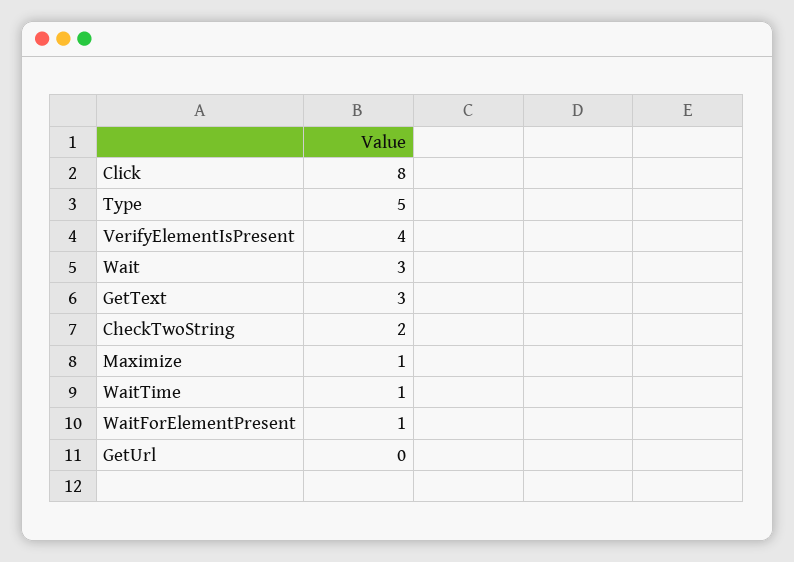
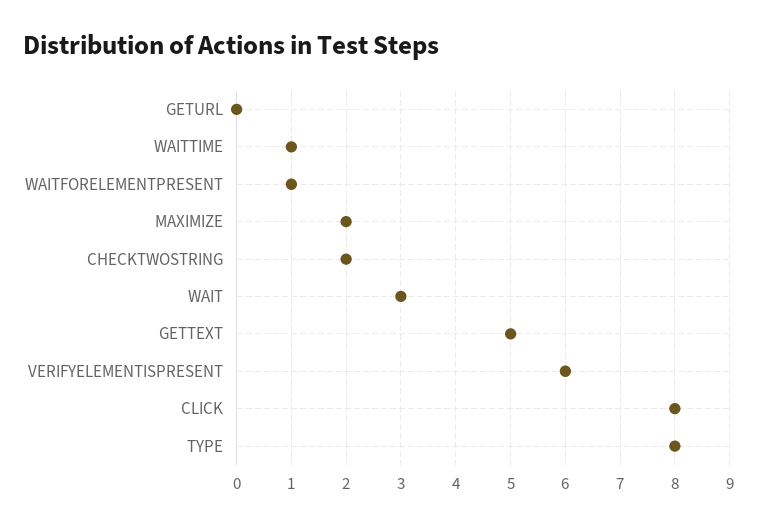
Type: 5 -> 8
VerifyElementIsPresent: 4 -> 6
GetText: 3 -> 5
Maximize: 1 -> 2

